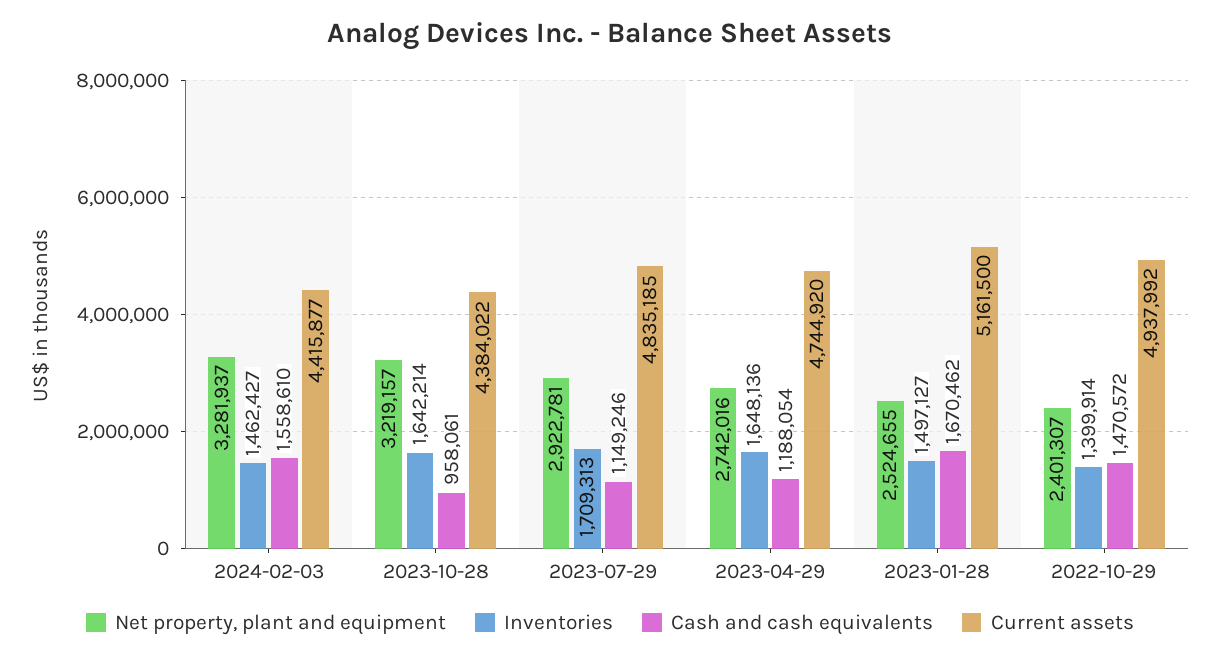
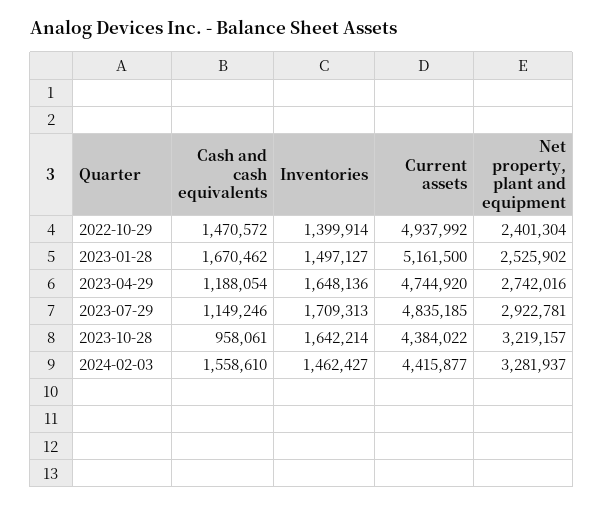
Net property, plant and equipment, 2023-01-28: 2524655 -> 2525902
Net property, plant and equipment, 2022-10-29: 2401307 -> 2401304

